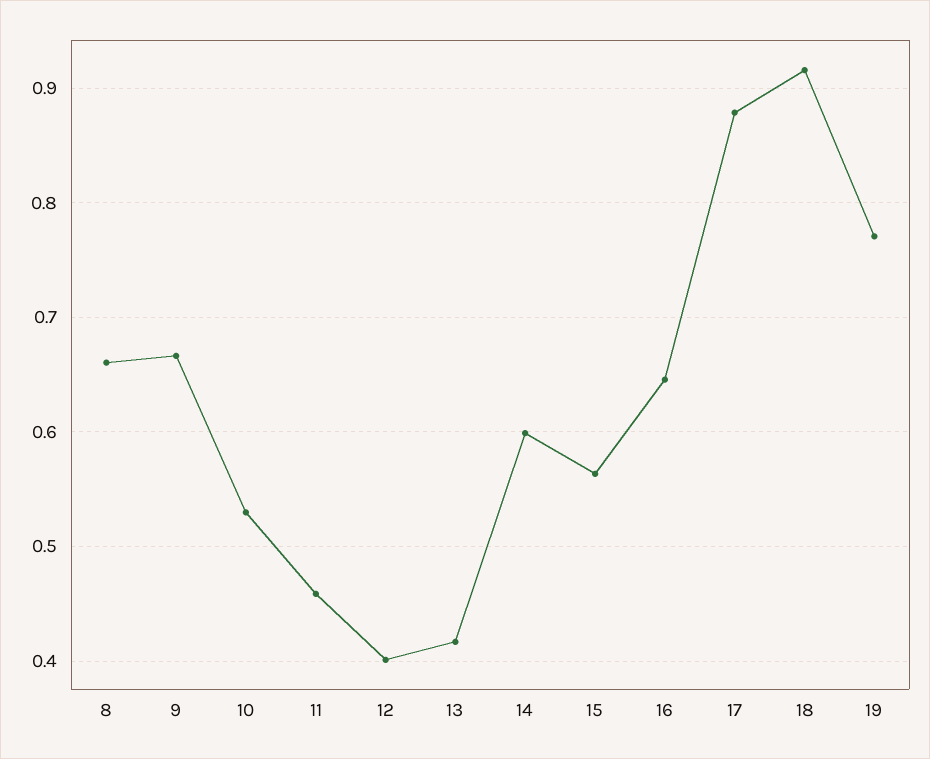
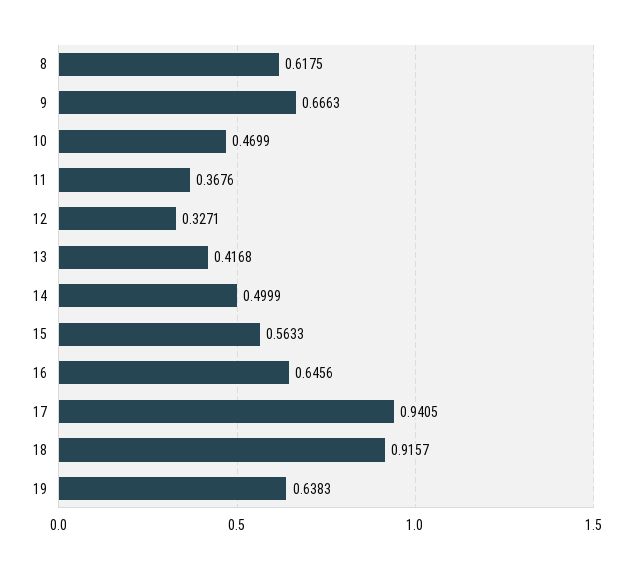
8: 0.66 -> 0.6175
10: 0.53 -> 0.4699
11: 0.46 -> 0.3676
12: 0.4 -> 0.3271
14: 0.6 -> 0.4999
17: 0.88 -> 0.9405
19: 0.77 -> 0.6383

